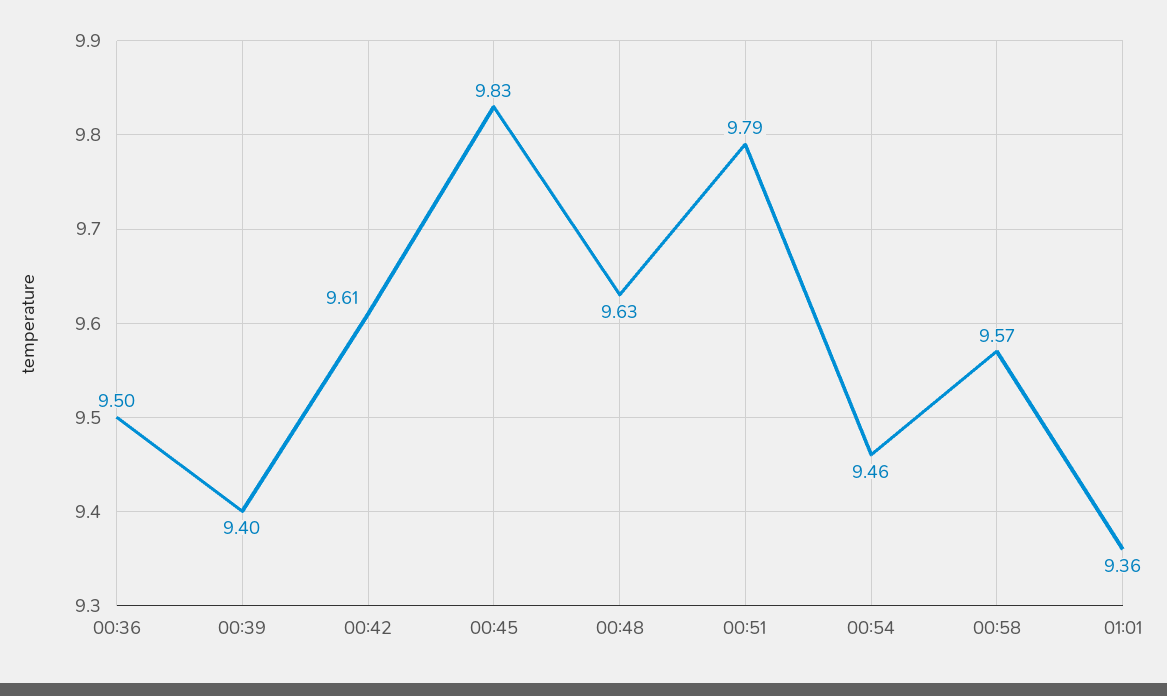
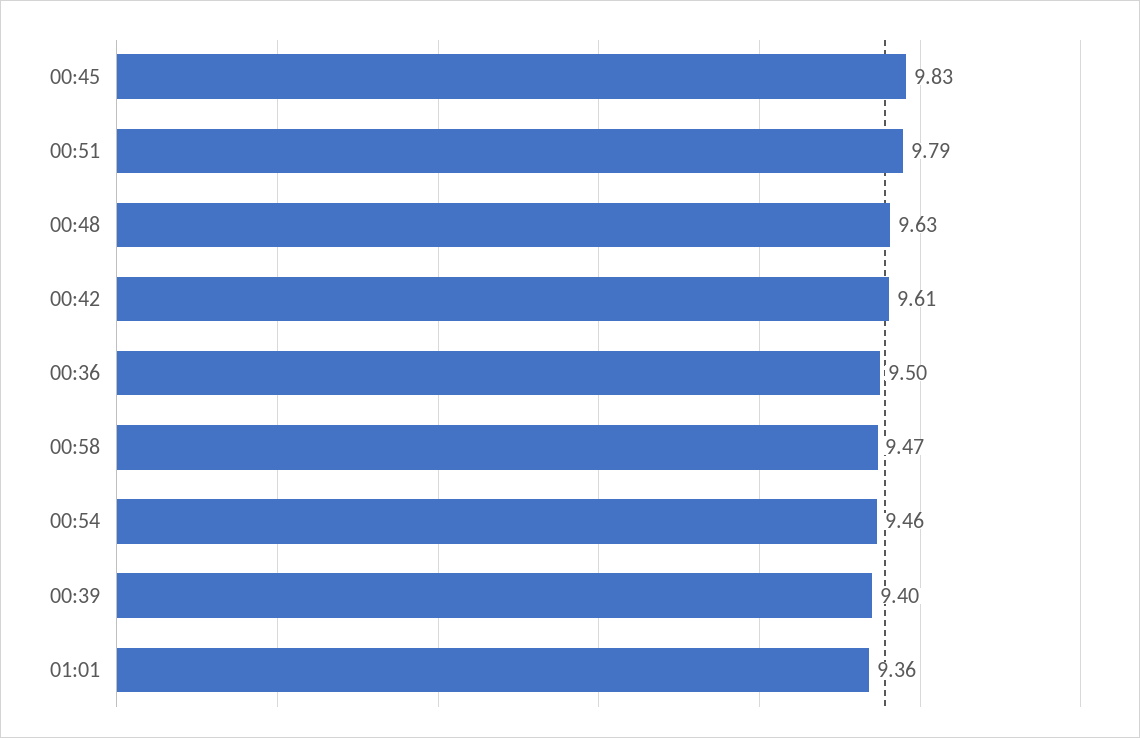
00:58: 9.57 -> 9.47

